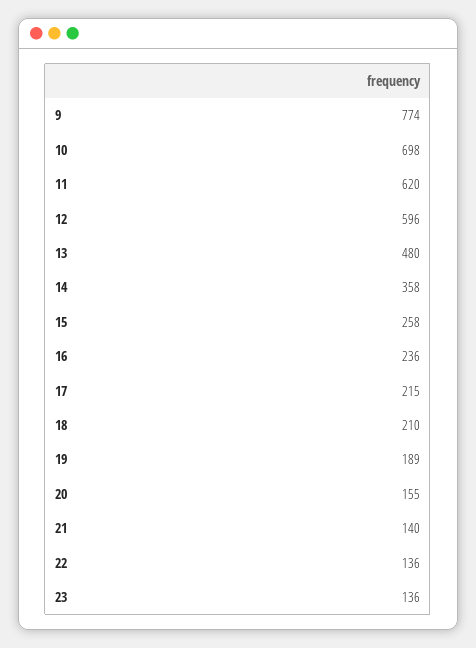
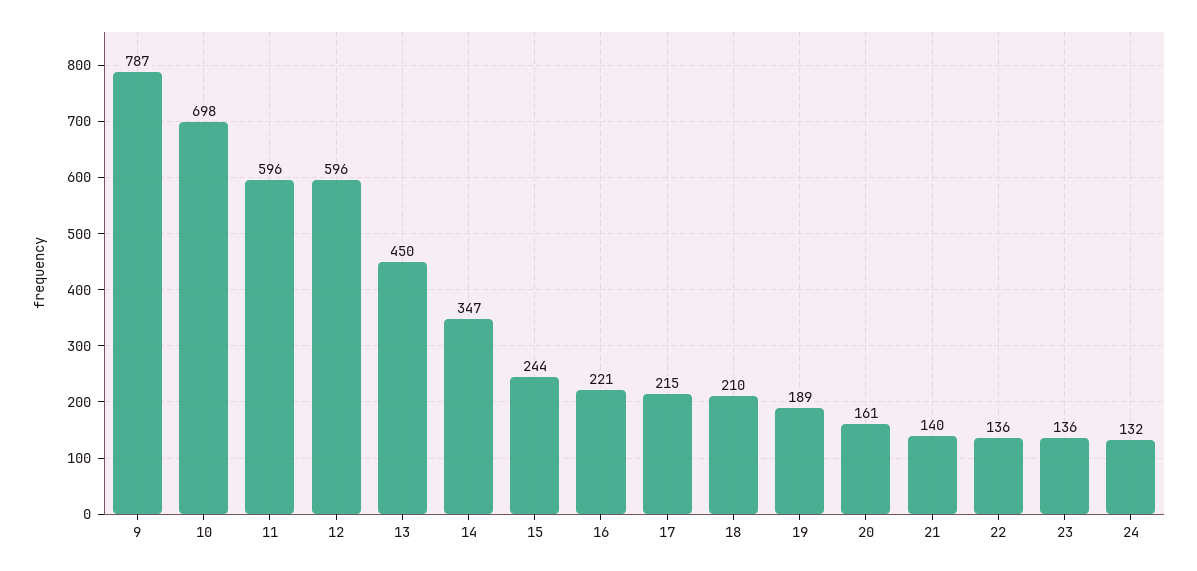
9: 774 -> 787
11: 620 -> 596
13: 480 -> 450
14: 358 -> 347
15: 258 -> 244
16: 236 -> 221
20: 155 -> 161
24: none -> 132

